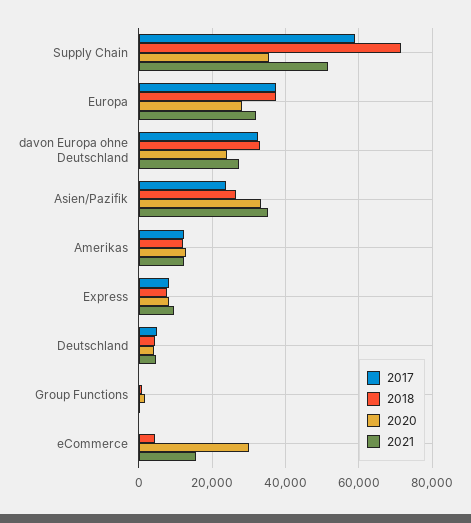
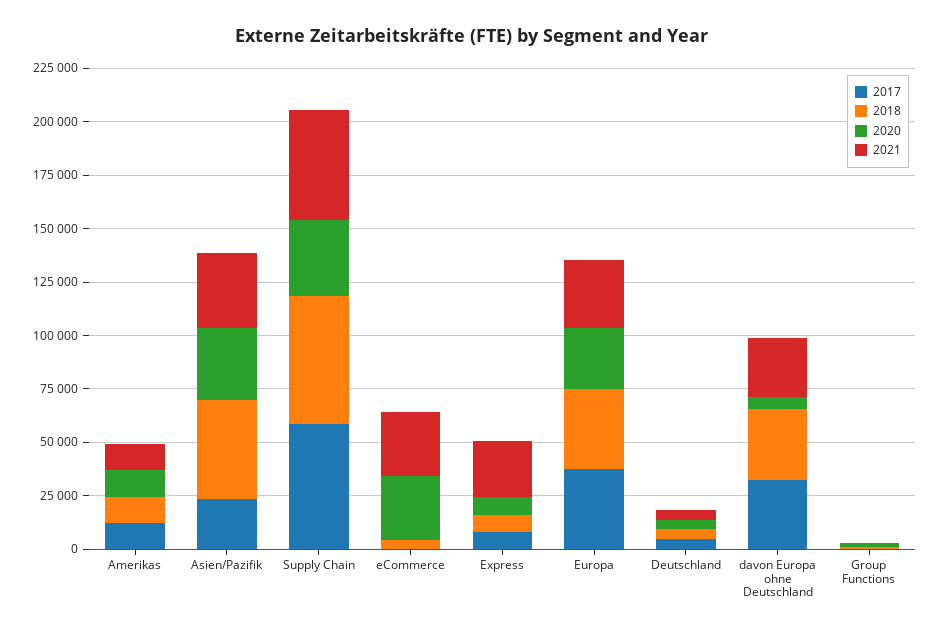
2018, Supply Chain: 72000 -> 60000
2020, davon Europa ohne Deutschland: 24000 -> 5000
2018, Asien/Pazifik: 26000 -> 45000
2021, Express: 10000 -> 25000
2021, eCommerce: 16000 -> 30000

